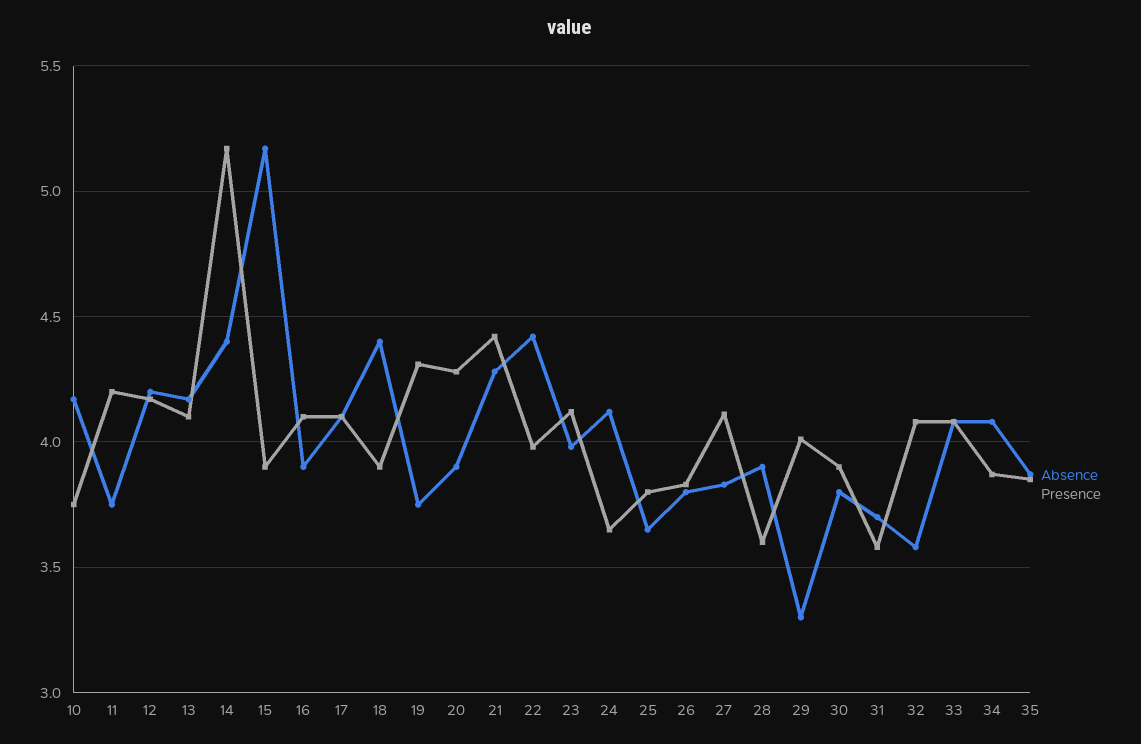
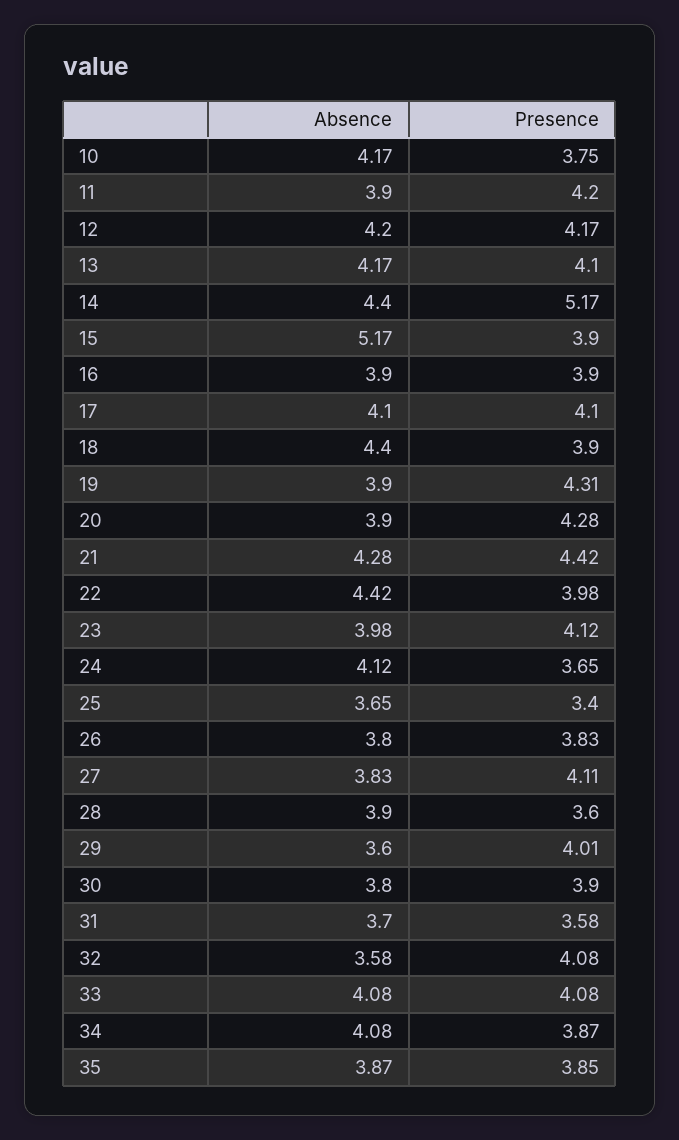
Absence, 11: 3.75 -> 3.9
Presence, 16: 4.1 -> 3.9
Absence, 19: 3.75 -> 3.9
Presence, 25: 3.8 -> 3.4
Absence, 29: 3.3 -> 3.6

